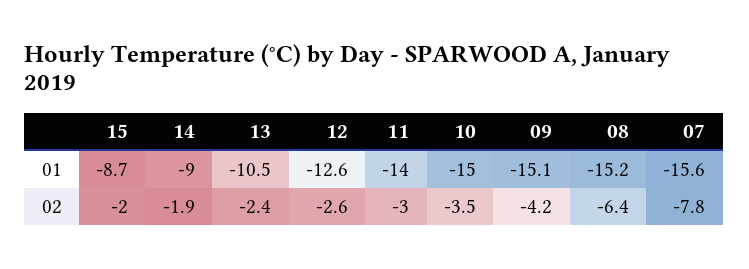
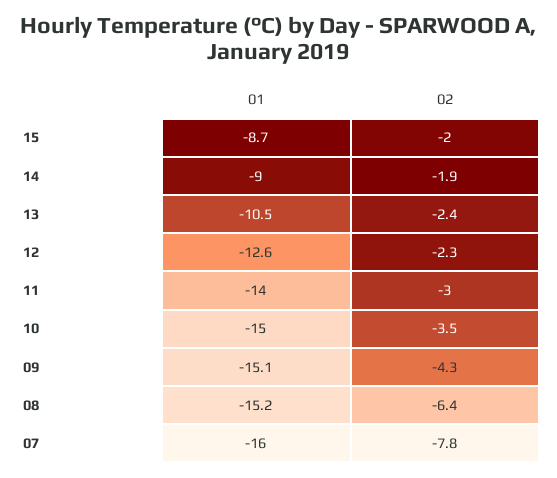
07, 01: -15.6 -> -16
12, 02: -2.6 -> -2.3
09, 02: -4.2 -> -4.3

